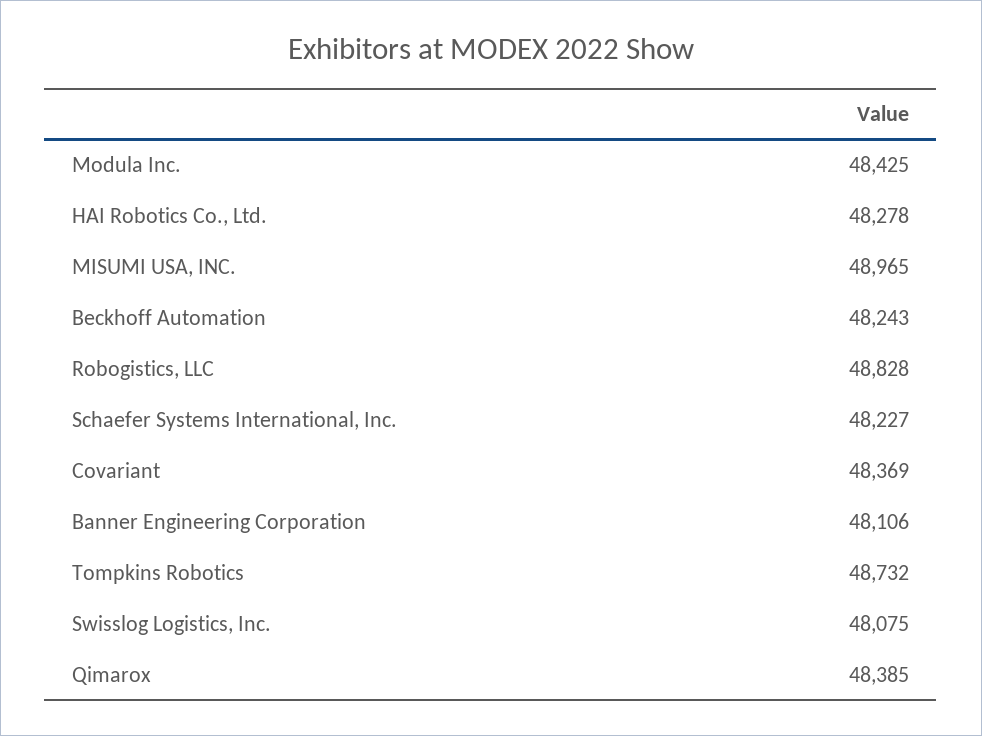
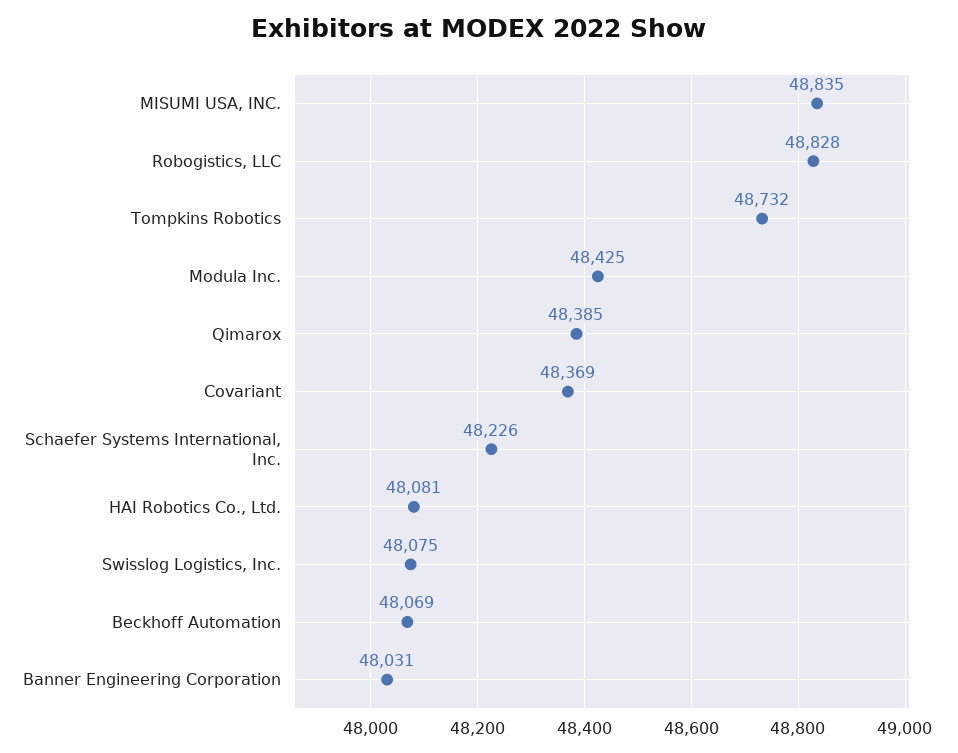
HAI Robotics Co., Ltd.: 48278 -> 48081
MISUMI USA, INC.: 48965 -> 48835
Beckhoff Automation: 48243 -> 48069
Schaefer Systems International, Inc.: 48227 -> 48226
Banner Engineering Corporation: 48106 -> 48031

